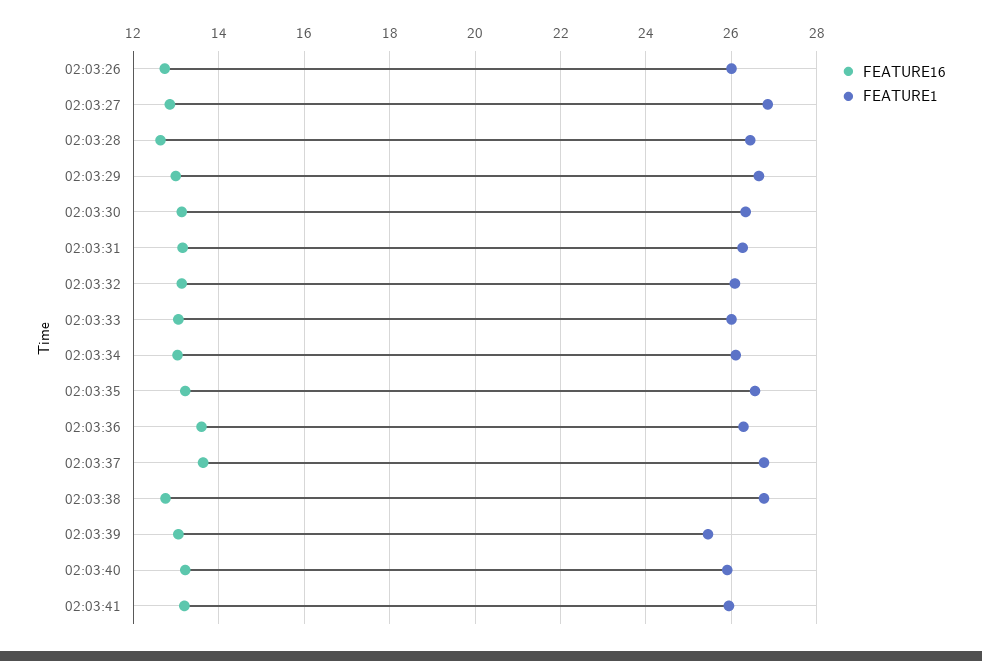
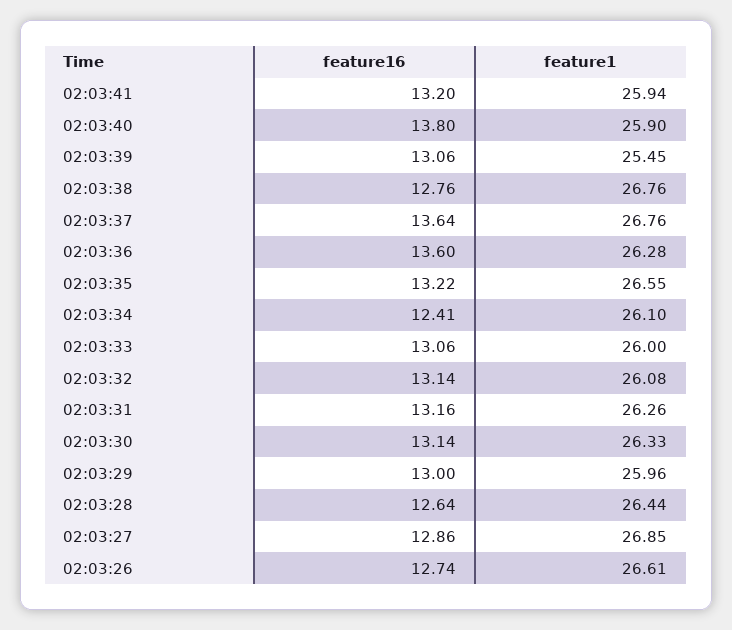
FEATURE1, 02:03:26: 26 -> 26.61
FEATURE1, 02:03:29: 26.6 -> 25.96
FEATURE16, 02:03:34: 13 -> 12.41
FEATURE16, 02:03:40: 13.2 -> 13.8

